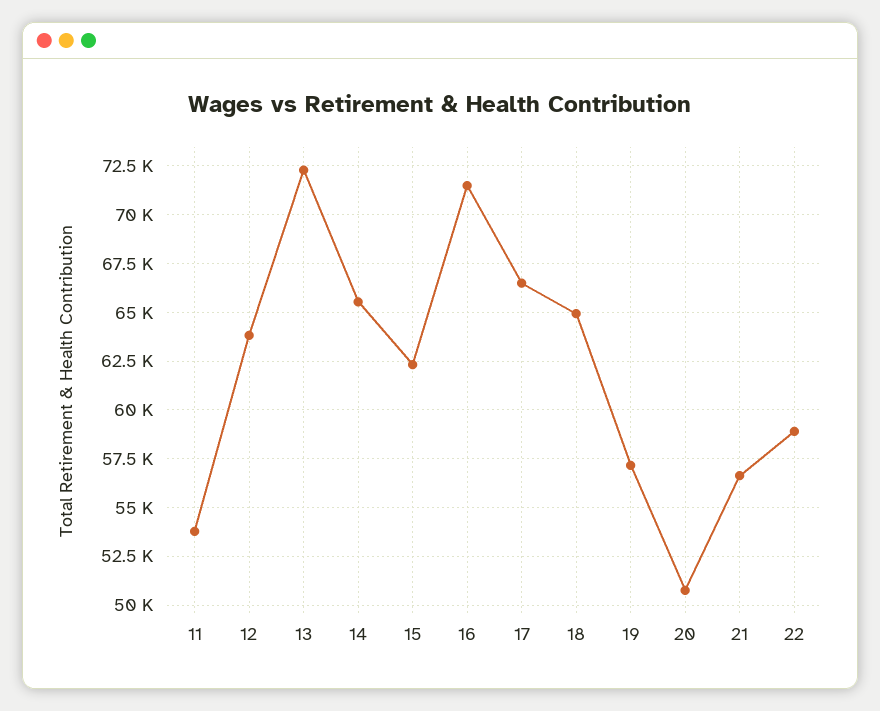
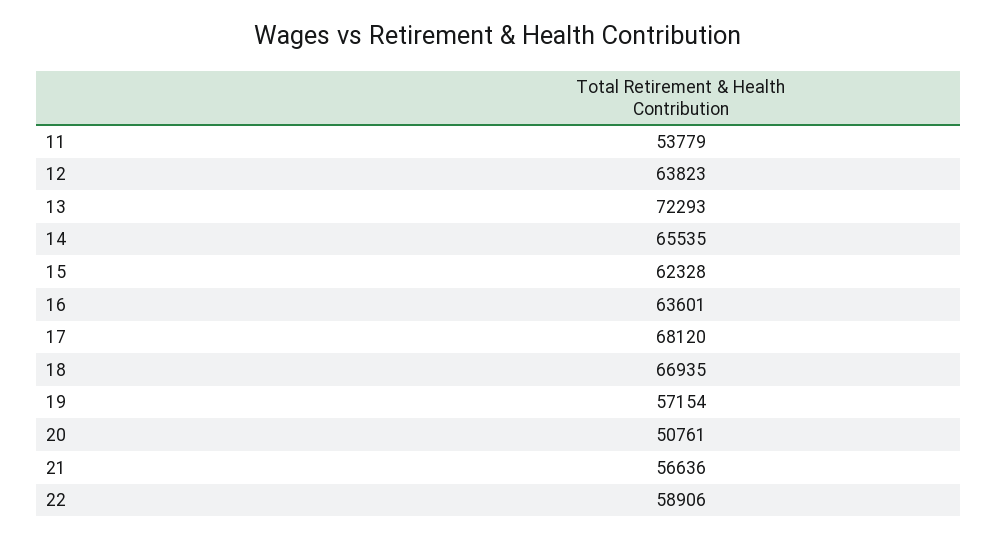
16: 71500 -> 63601
17: 66500 -> 68120
18: 65000 -> 66935

